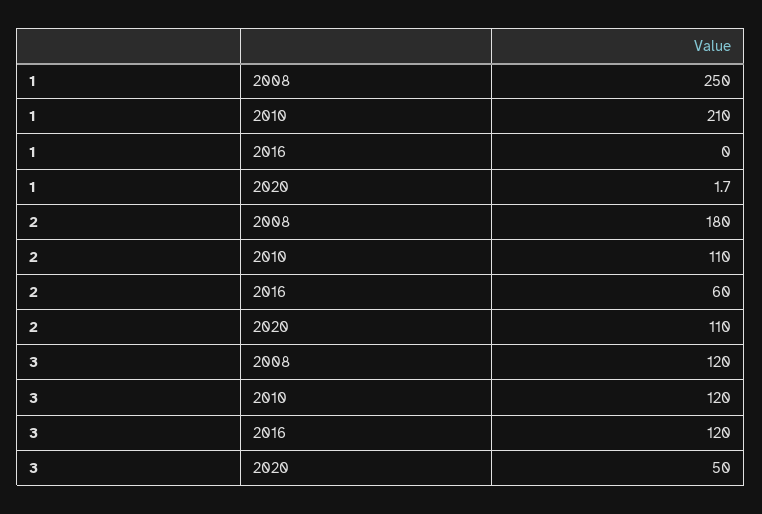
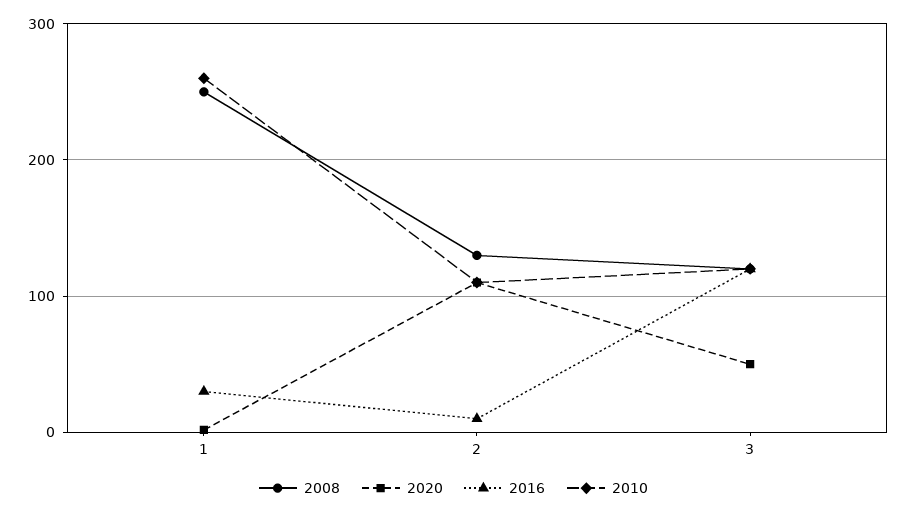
2010, 1: 210 -> 260
2016, 1: 0 -> 30
2008, 2: 180 -> 130
2016, 2: 60 -> 10

